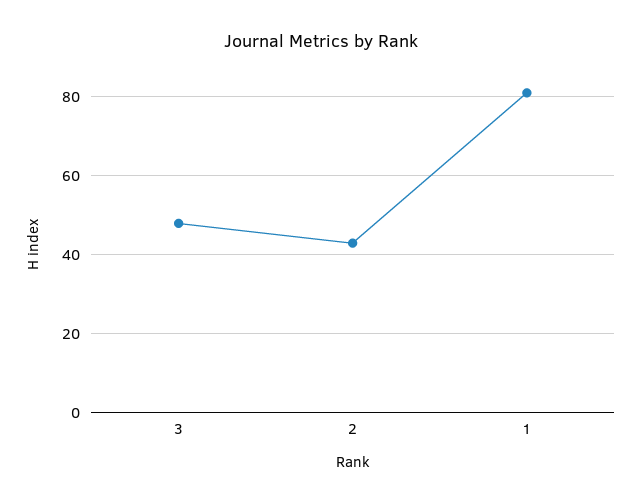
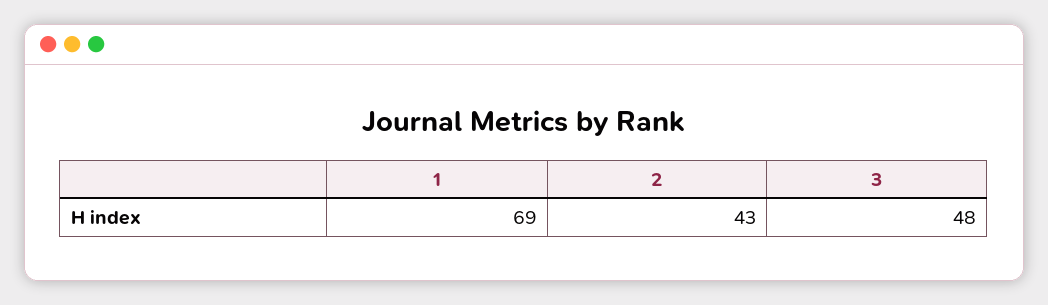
1: 80 -> 69

